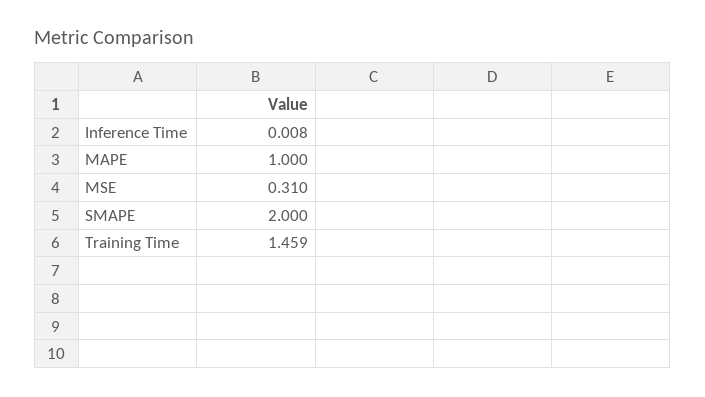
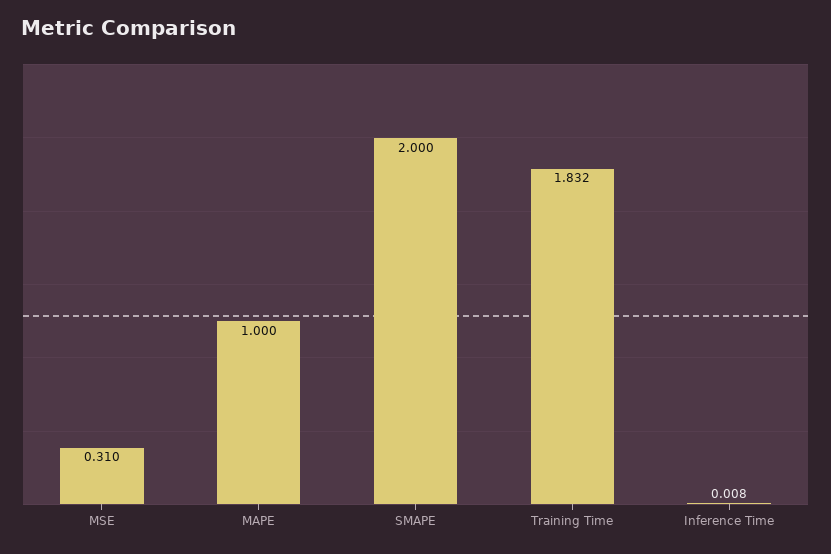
Training Time: 1.459 -> 1.832

